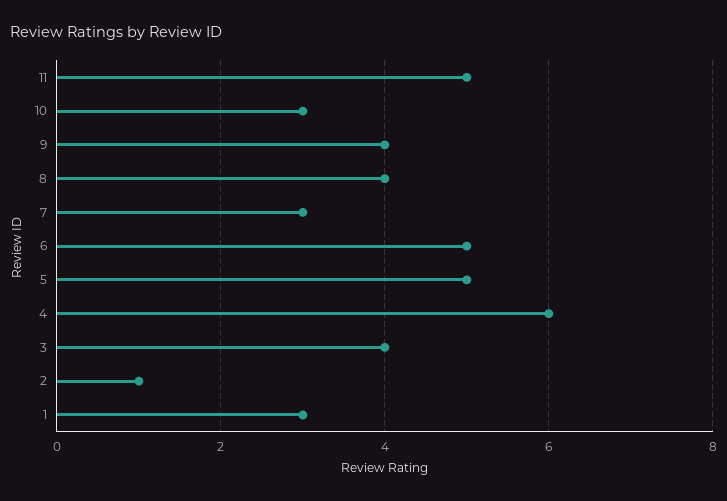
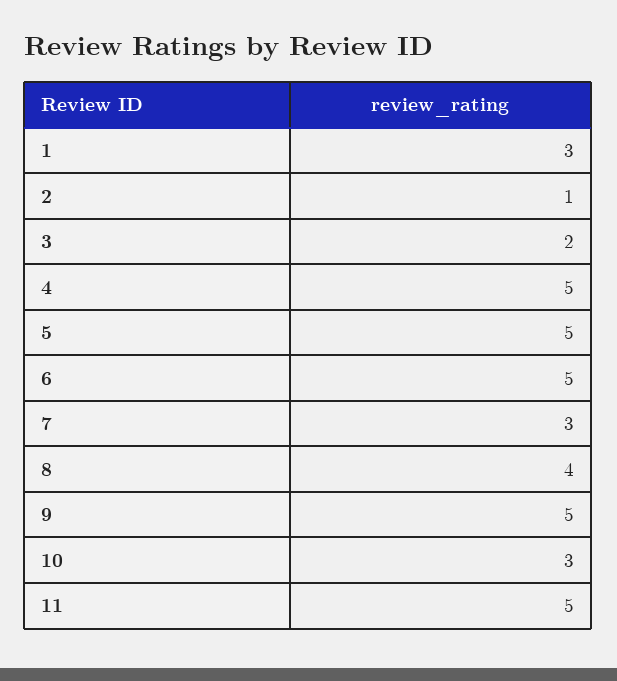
9: 4 -> 5
4: 6 -> 5
3: 4 -> 2

